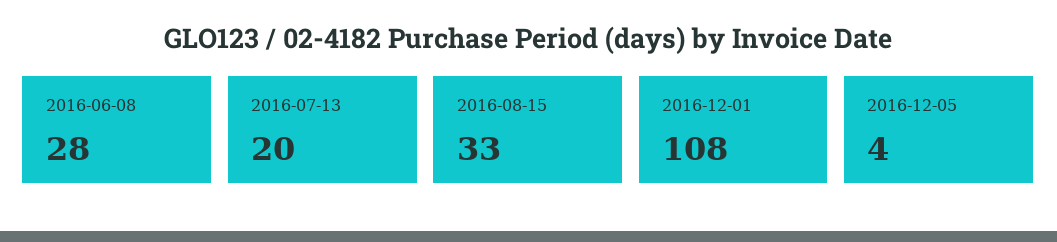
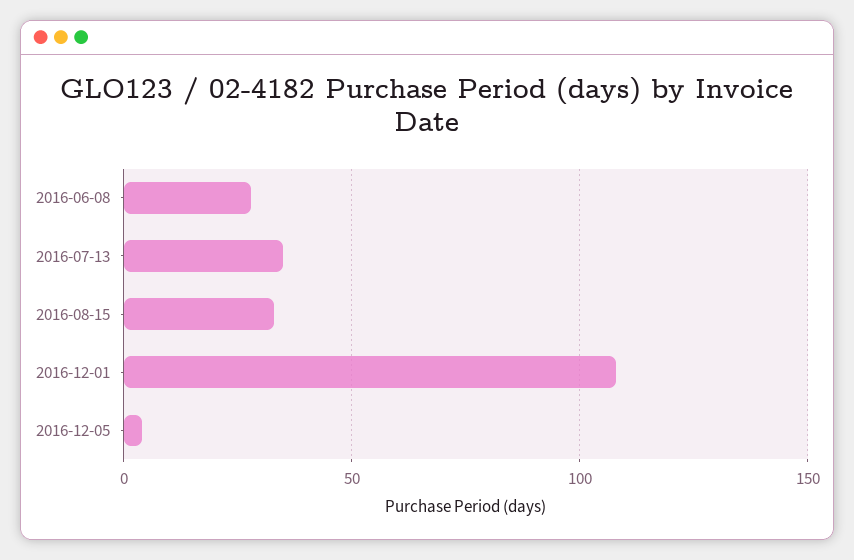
2016-07-13: 20 -> 35

